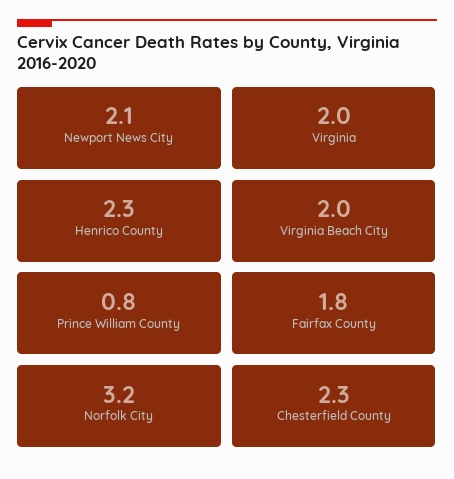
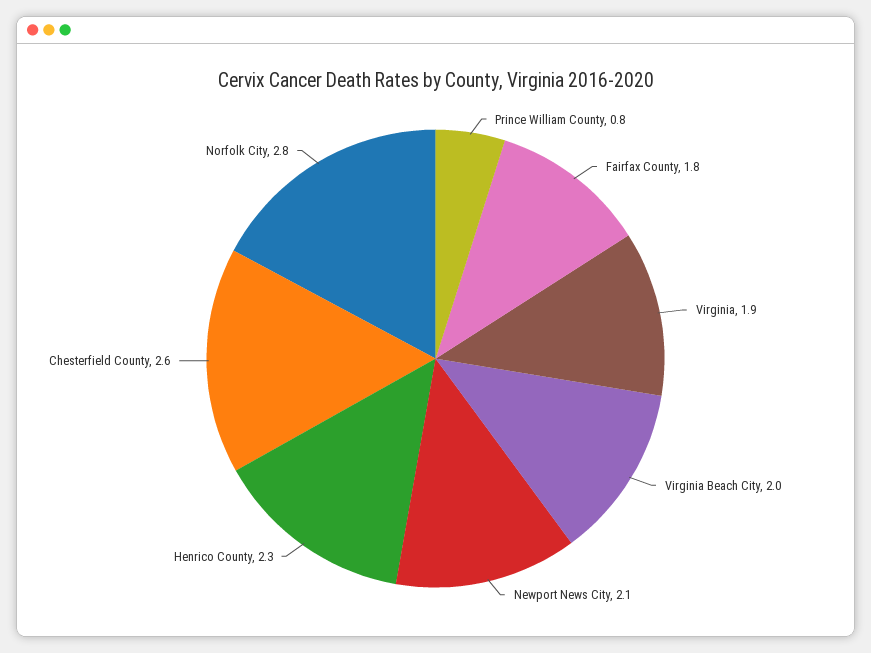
Virginia: 2 -> 1.9
Norfolk City: 3.2 -> 2.8
Chesterfield County: 2.3 -> 2.6

